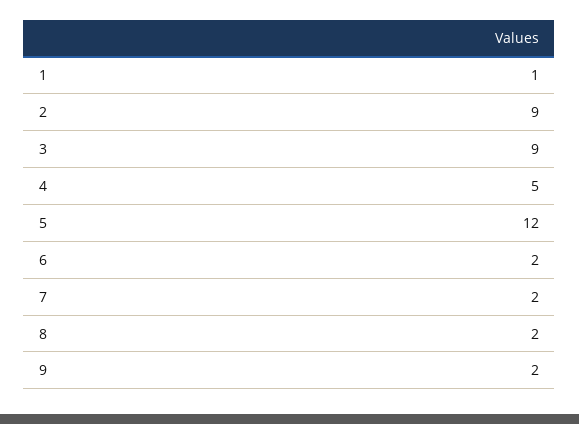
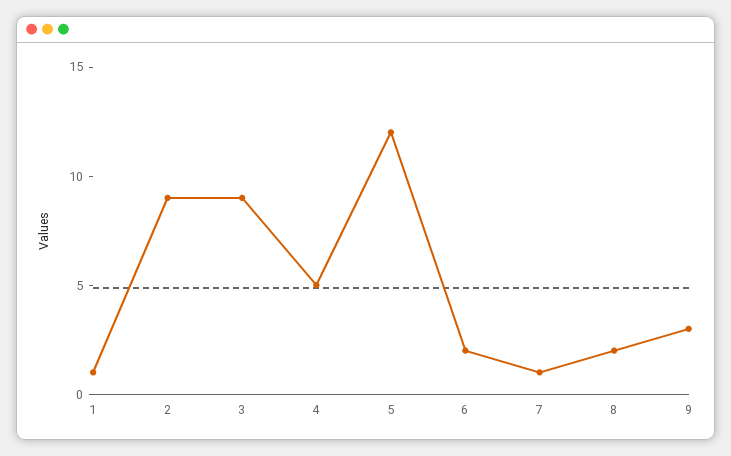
7: 2 -> 1
9: 2 -> 3

